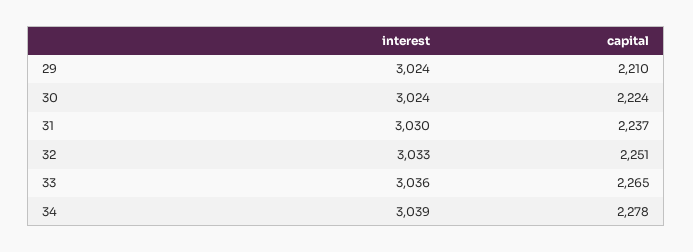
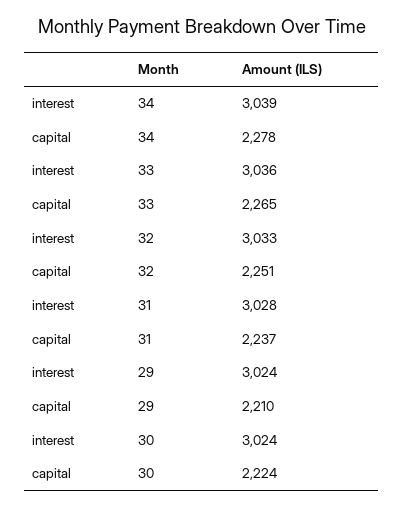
interest, 31: 3030 -> 3028

